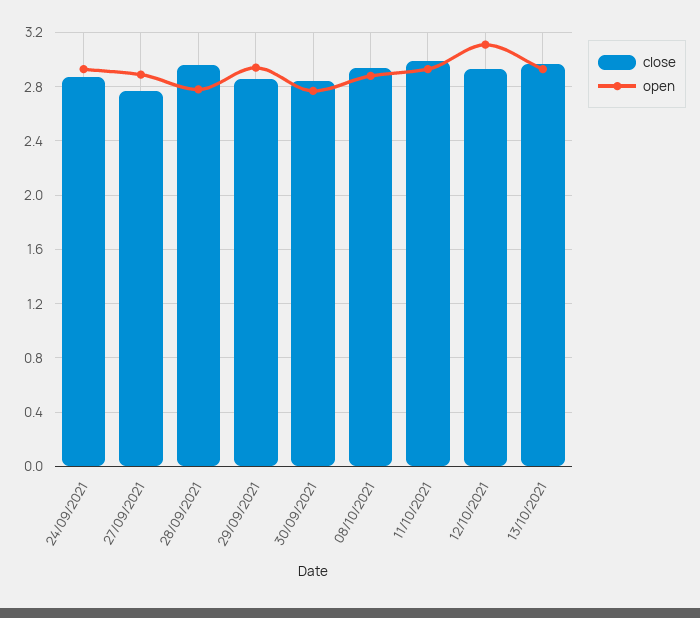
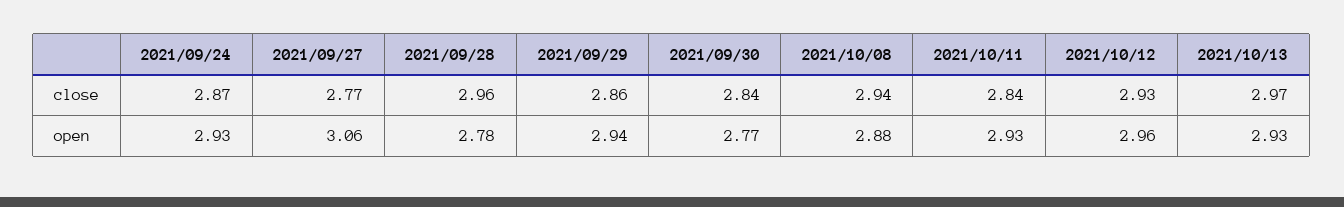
open, 27/09/2021: 2.9 -> 3.06
close, 11/10/2021: 3 -> 2.84
open, 12/10/2021: 3.1 -> 2.96

